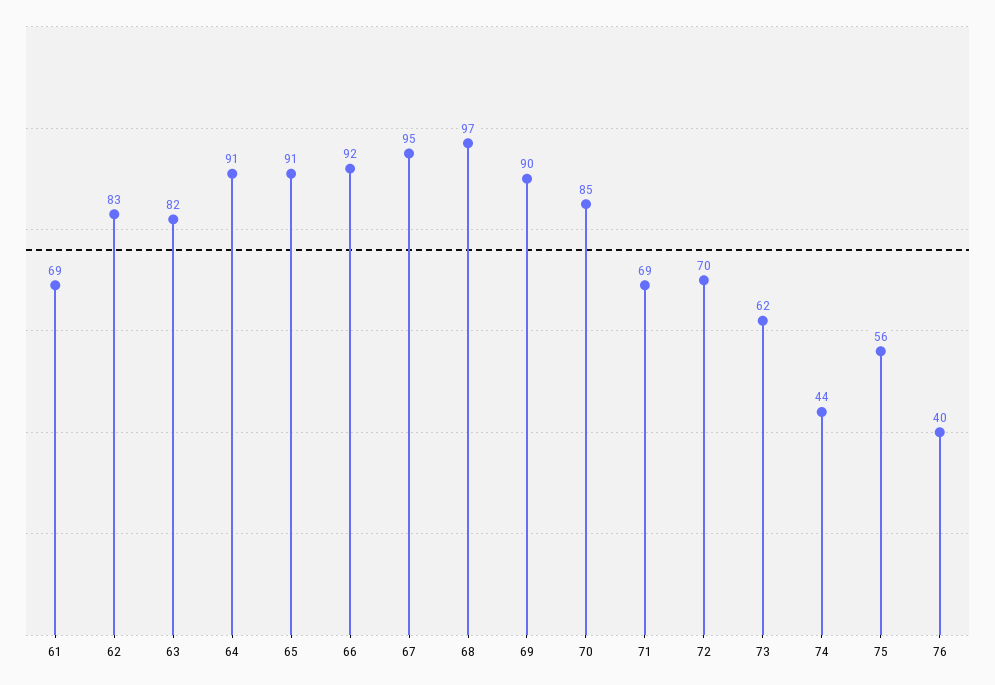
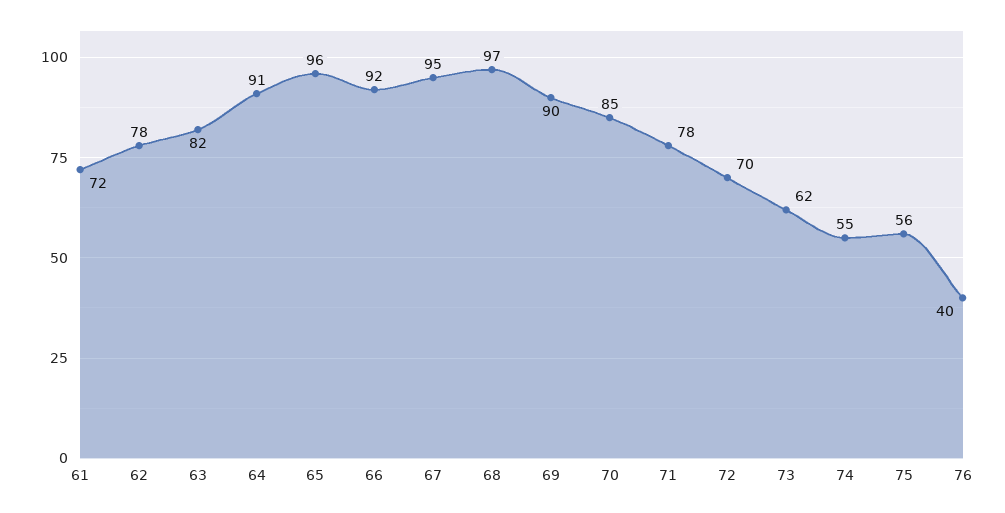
61: 69 -> 72
62: 83 -> 78
65: 91 -> 96
71: 69 -> 78
74: 44 -> 55

